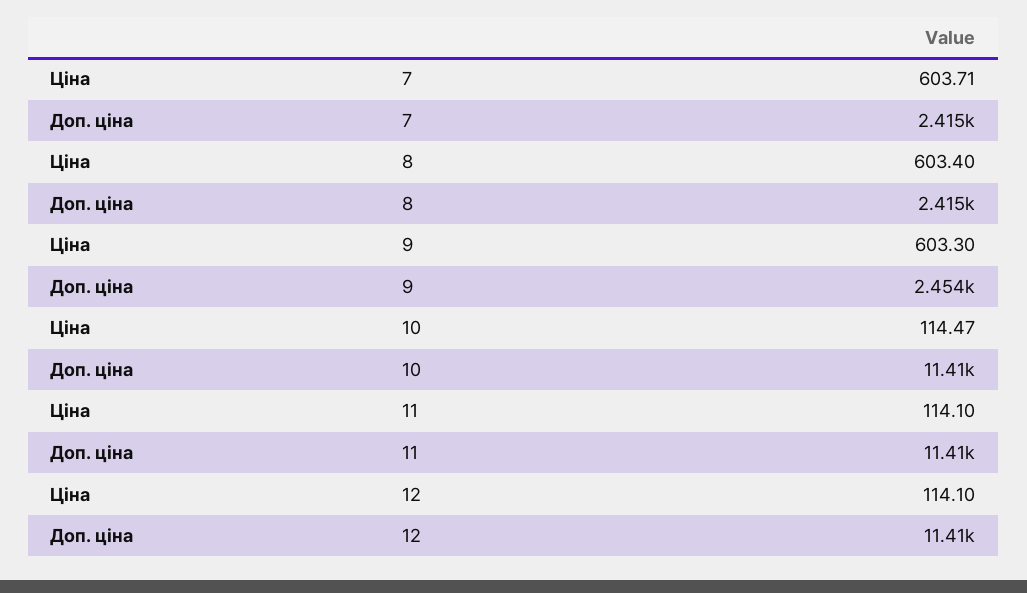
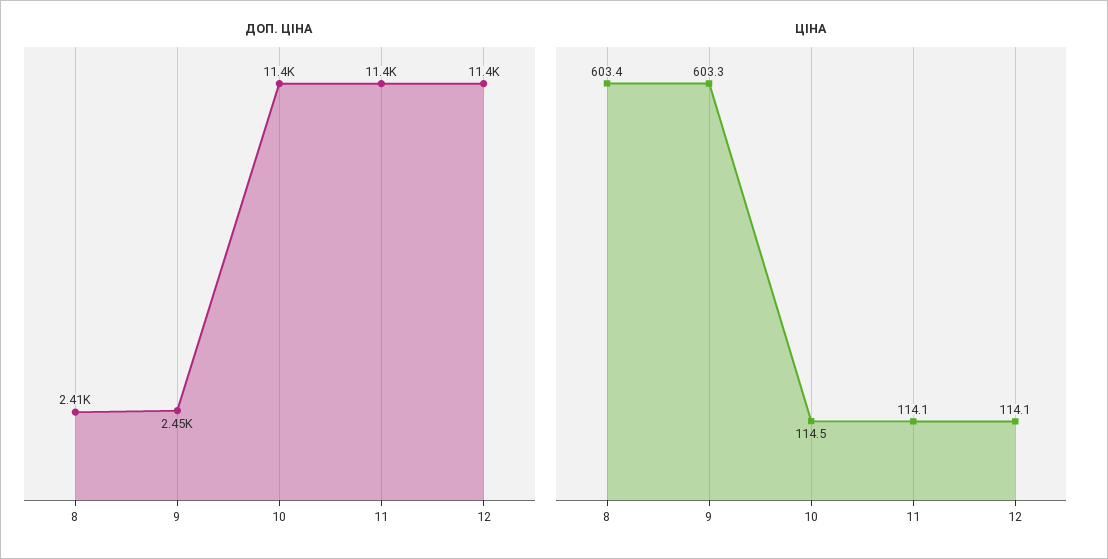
Ціна, 7: 603.71 -> none
Доп. ціна, 7: 2415 -> none

